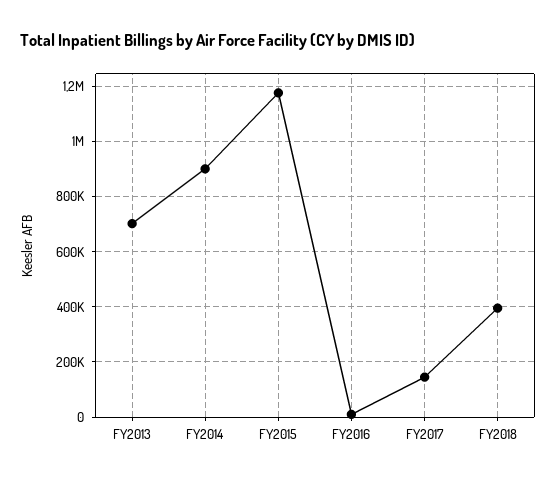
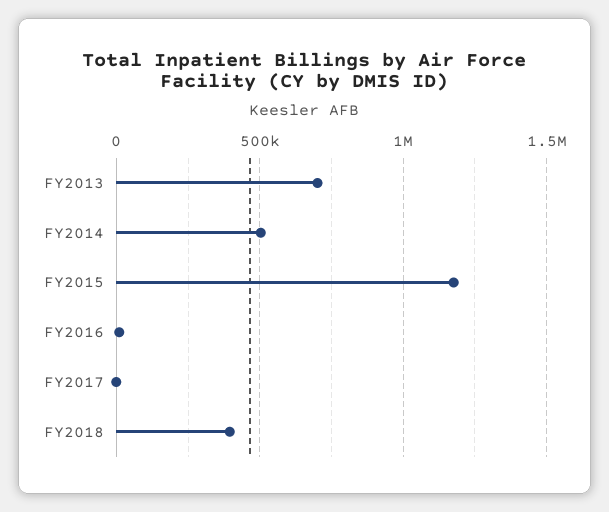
FY2014: 900000 -> 500000
FY2017: 150000 -> 0

